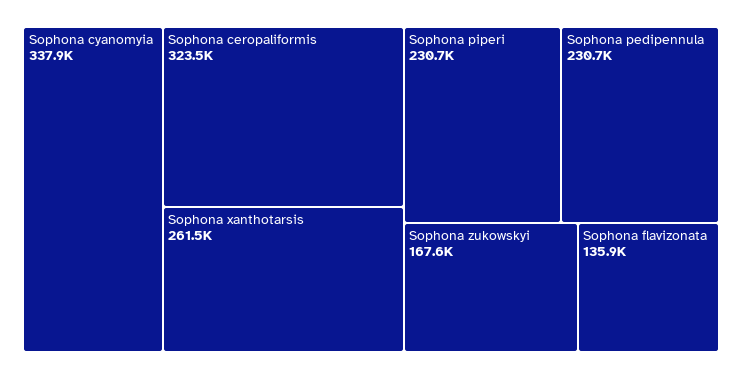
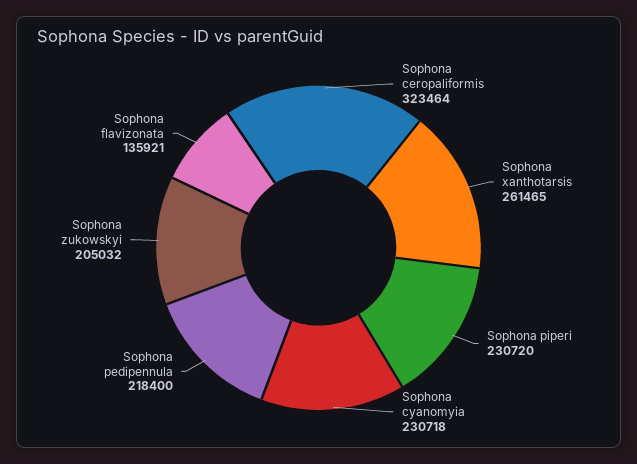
Sophona cyanomyia: 337900 -> 230718
Sophona pedipennula: 230700 -> 218400
Sophona zukowskyi: 167600 -> 205032

